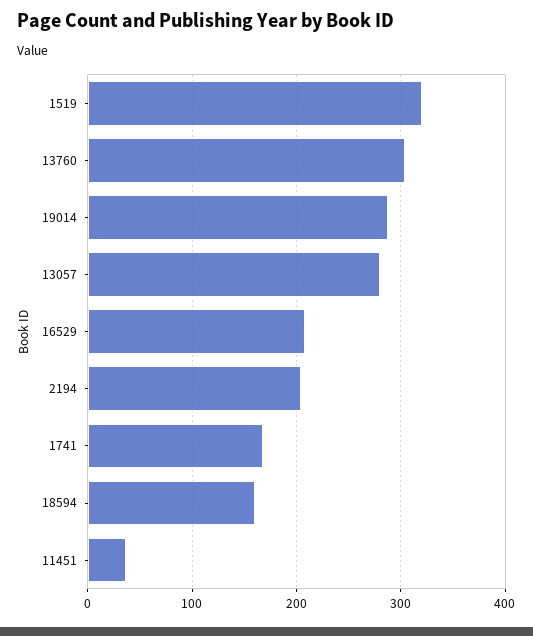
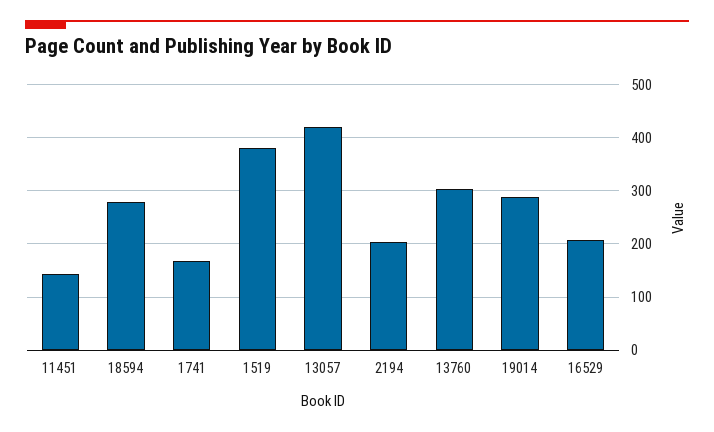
1519: 320 -> 380
13057: 280 -> 420
18594: 160 -> 280
11451: 40 -> 140

